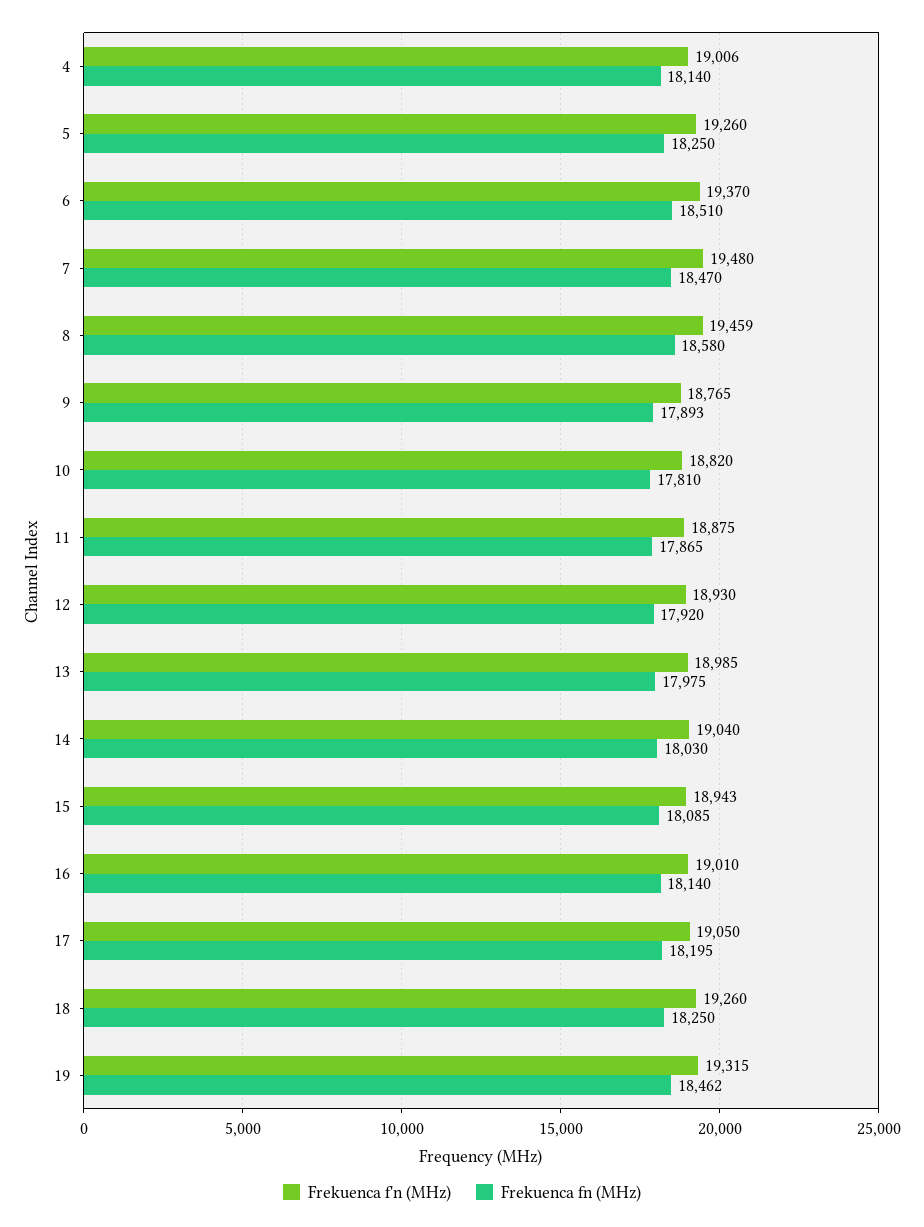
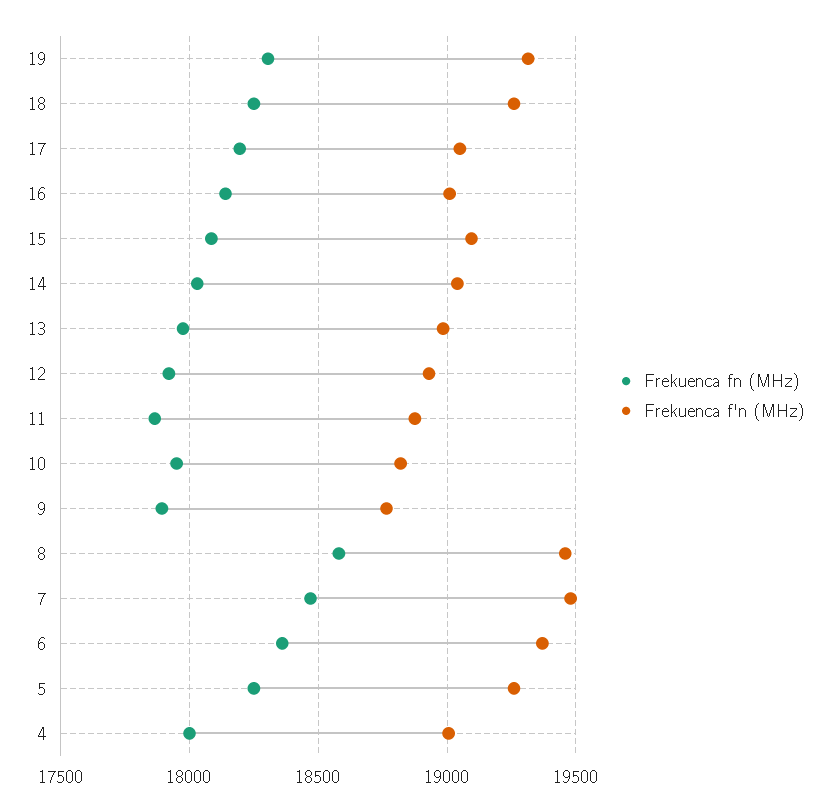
Frekuenca fn (MHz), 4: 18140 -> 18000
Frekuenca fn (MHz), 6: 18510 -> 18350
Frekuenca fn (MHz), 10: 17810 -> 17950
Frekuenca f'n (MHz), 15: 18943 -> 19100
Frekuenca fn (MHz), 19: 18462 -> 18300

